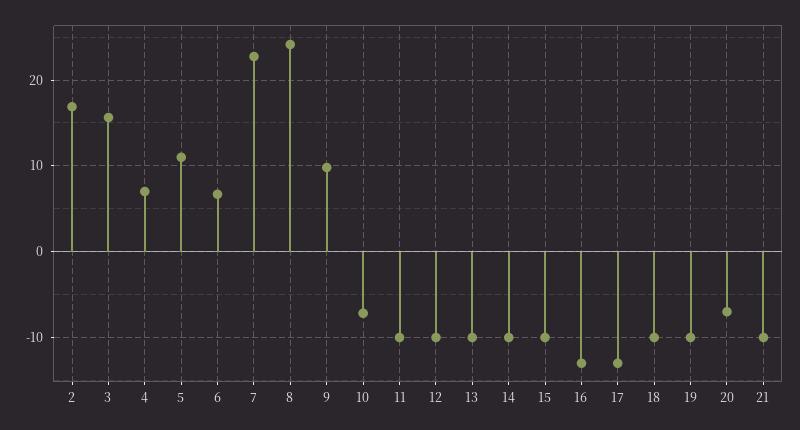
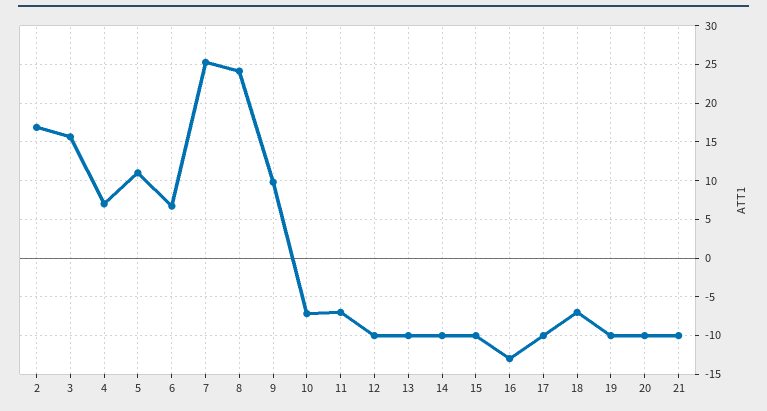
7: 23 -> 25
11: -10 -> -7
17: -13 -> -10
18: -10 -> -7
20: -7 -> -10

